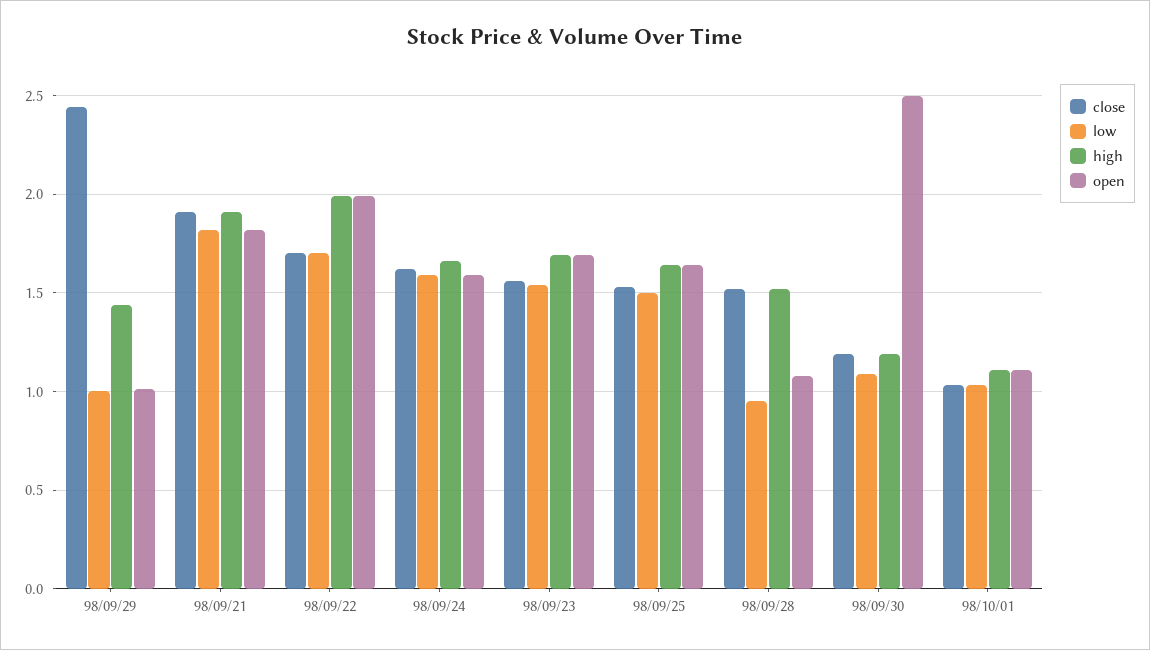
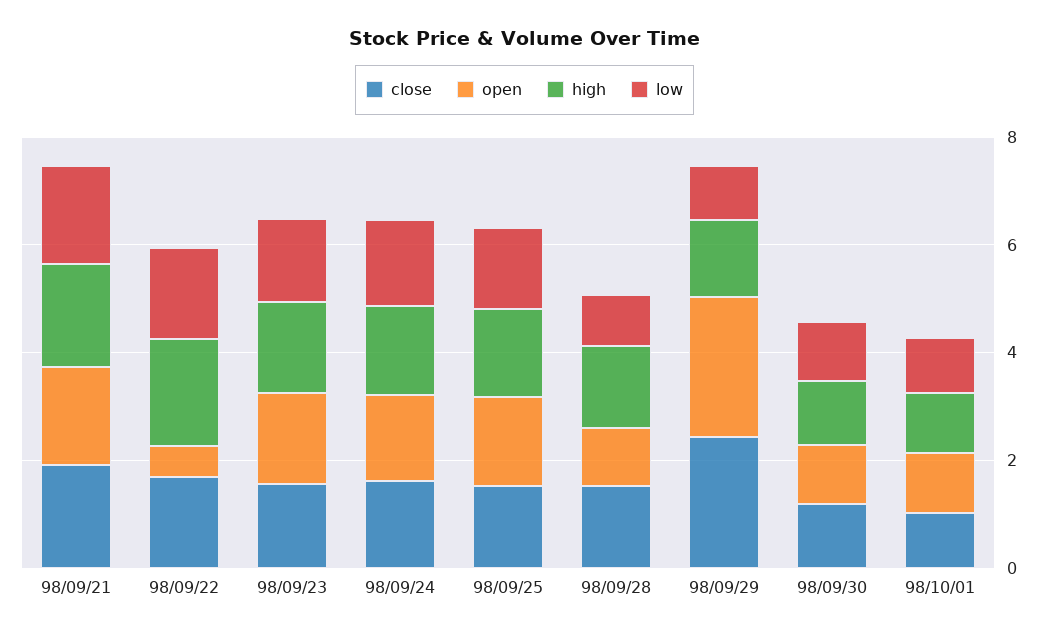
open, 98/09/29: 1 -> 2.5
open, 98/09/22: 2 -> 0.5
open, 98/09/30: 2.5 -> 1

